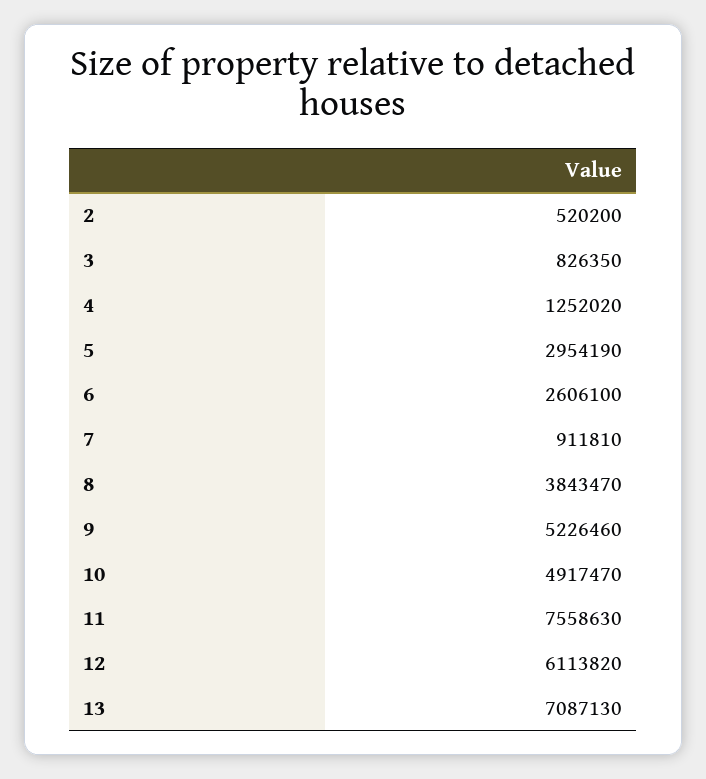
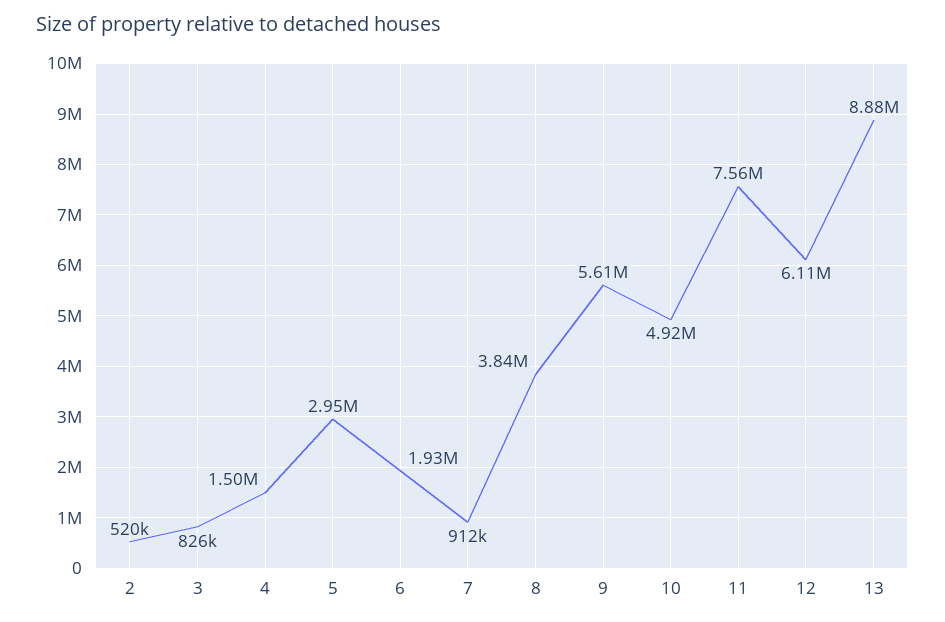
4: 1252020 -> 1500000
6: 2606100 -> 1930000
9: 5226460 -> 5610000
13: 7087130 -> 8880000

